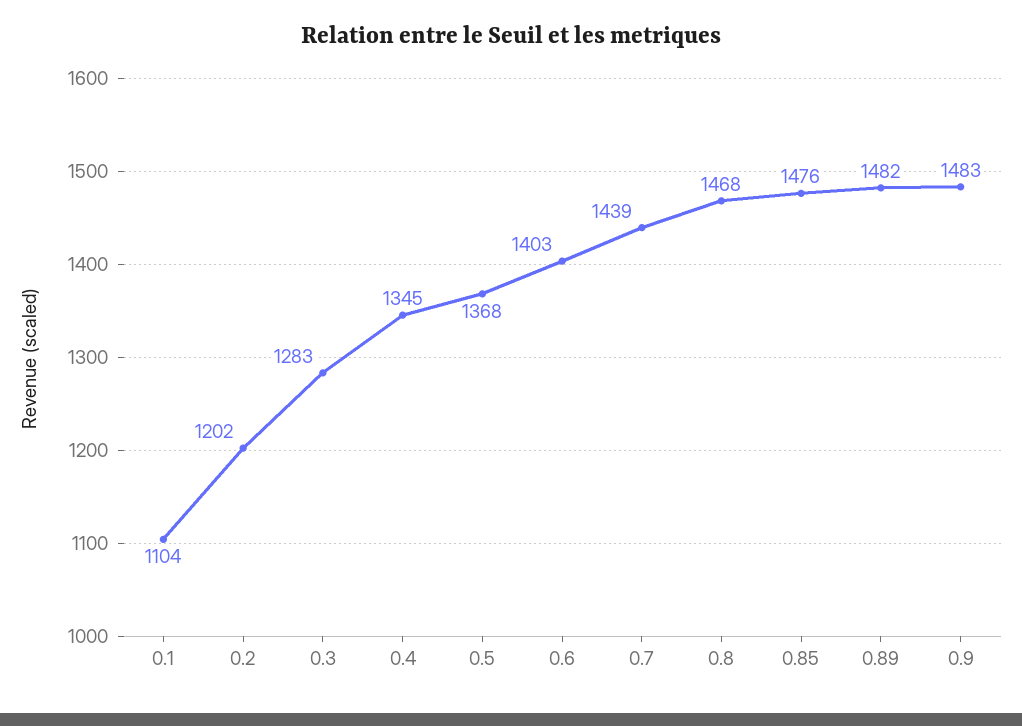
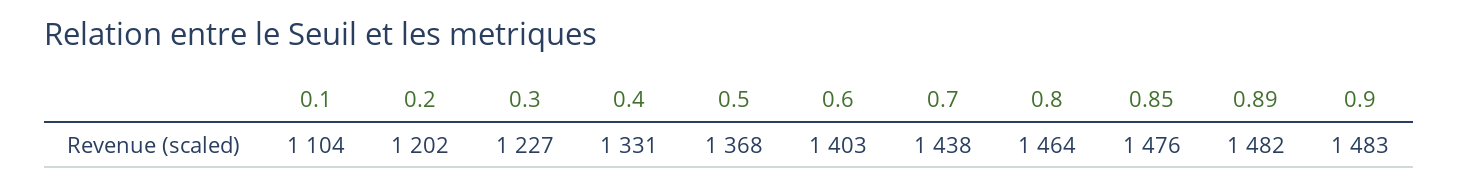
0.3: 1283 -> 1227
0.4: 1345 -> 1331
0.7: 1439 -> 1438
0.8: 1468 -> 1464

